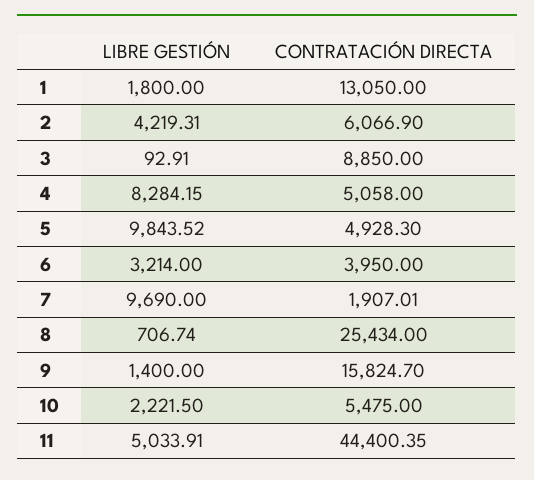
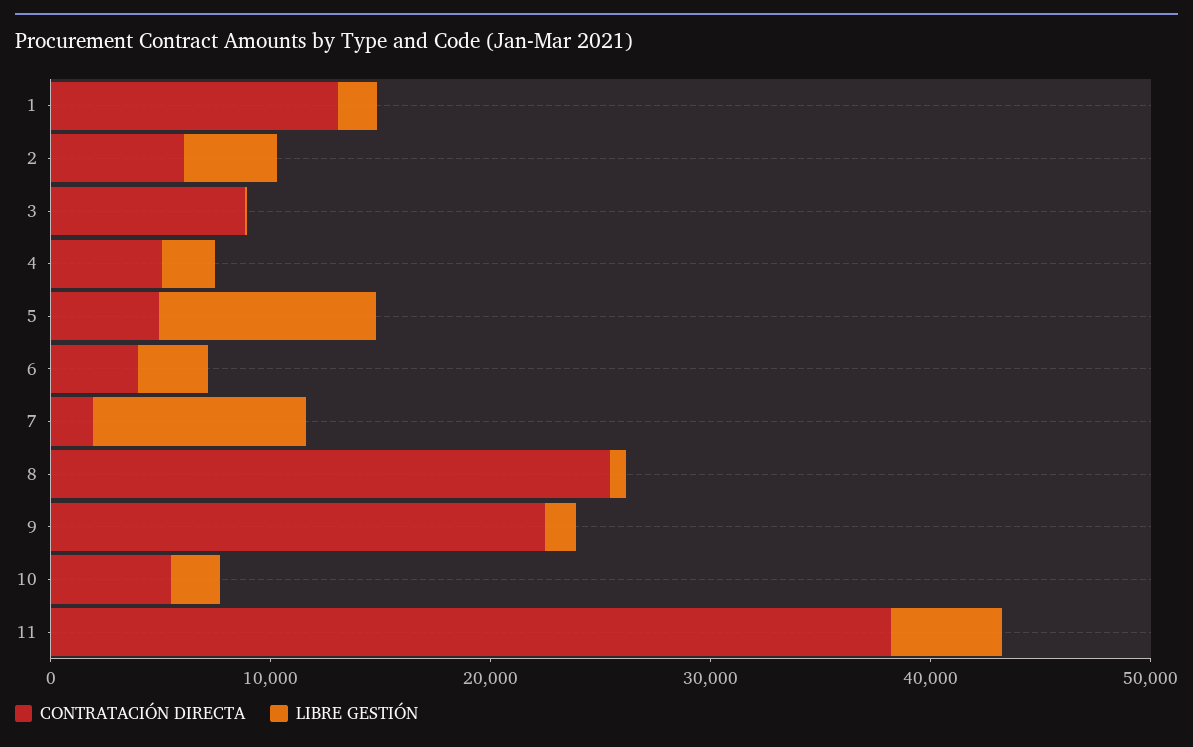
LIBRE GESTIÓN, 4: 8284.15 -> 2000
CONTRATACIÓN DIRECTA, 9: 15824.7 -> 22000
CONTRATACIÓN DIRECTA, 11: 44400.35 -> 38000

